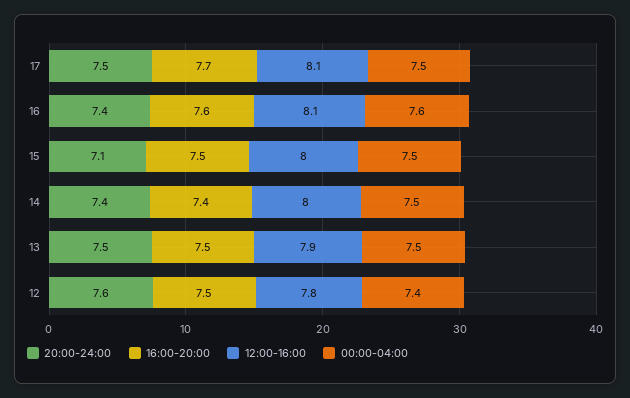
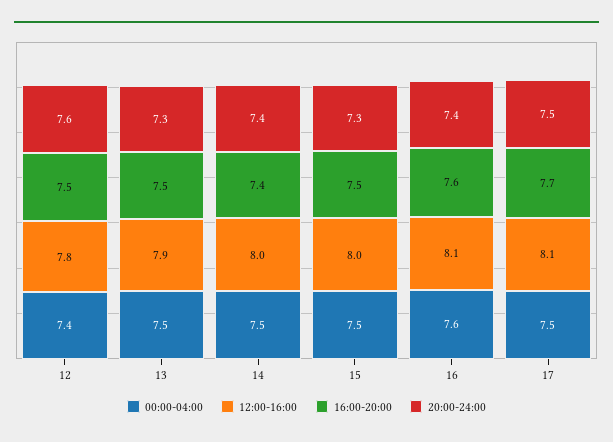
20:00-24:00, 15: 7.1 -> 7.3
20:00-24:00, 13: 7.5 -> 7.3

